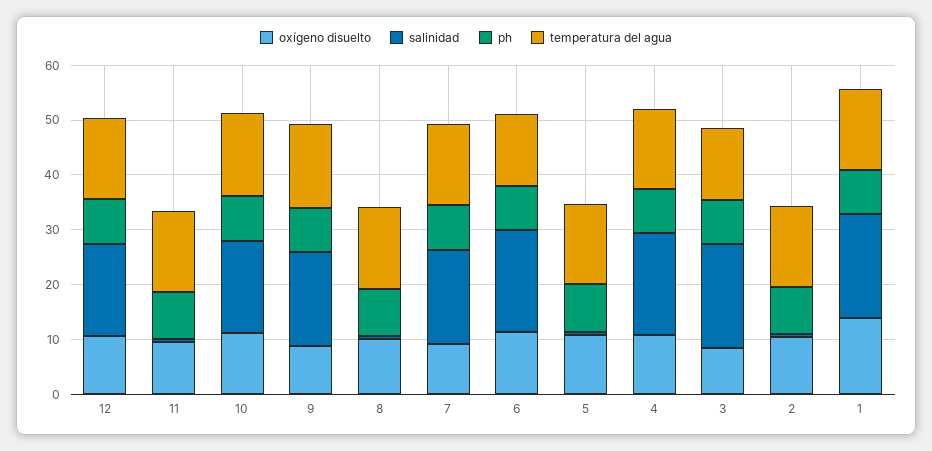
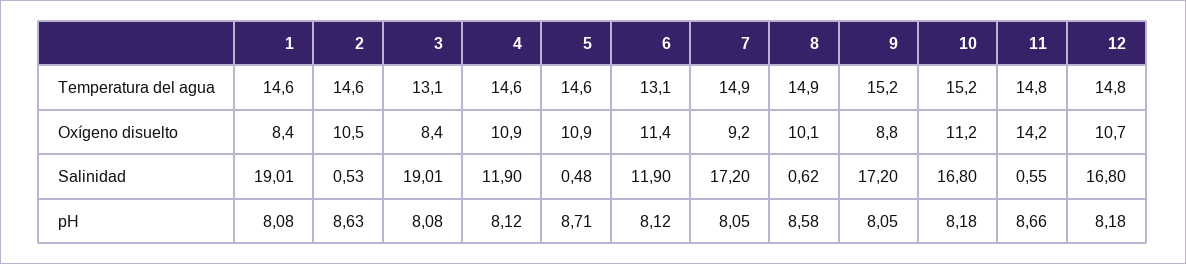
oxígeno disuelto, 11: 10 -> 14.2
salinidad, 6: 18 -> 11.9
salinidad, 4: 18 -> 11.9
oxígeno disuelto, 1: 14 -> 8.4

